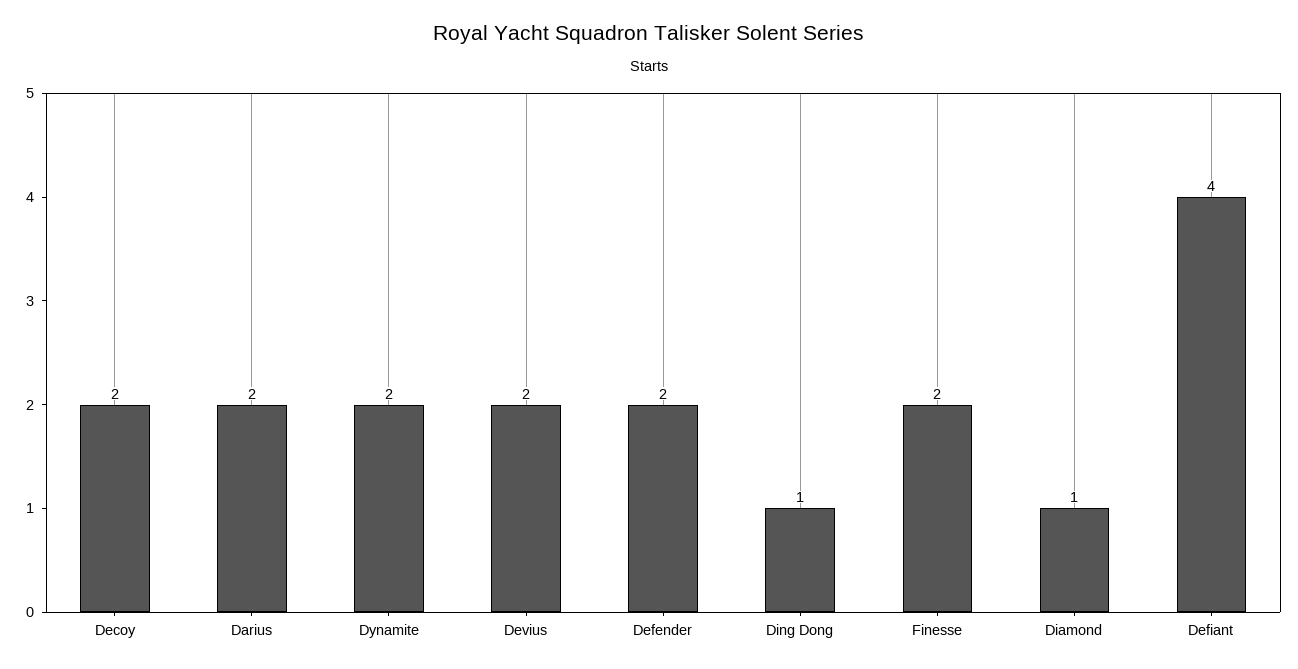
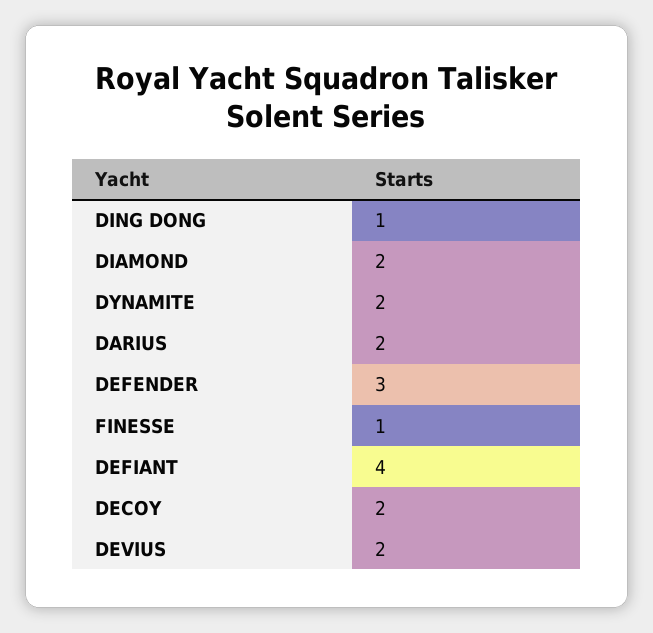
Defender: 2 -> 3
Finesse: 2 -> 1
Diamond: 1 -> 2

